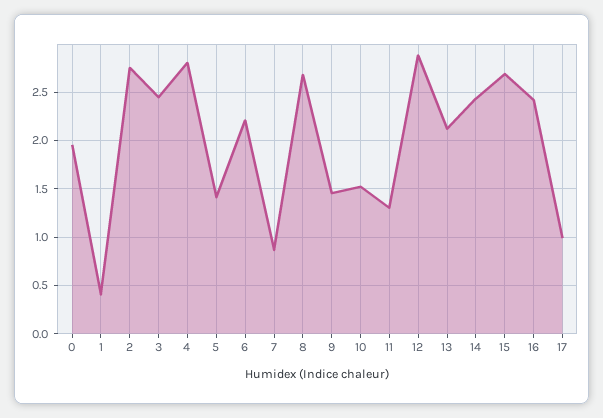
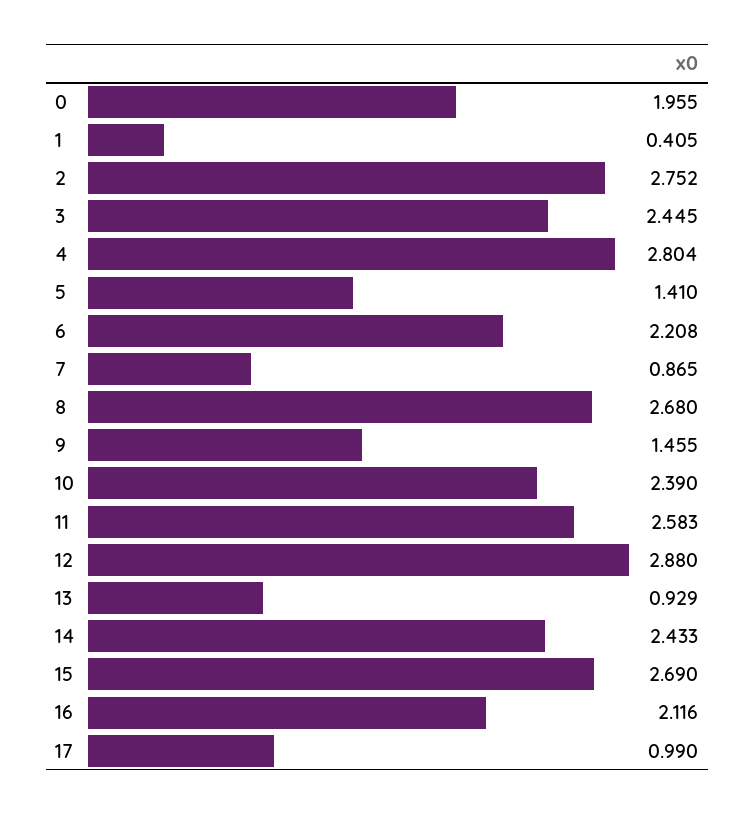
10: 1.5 -> 2.39
11: 1.3 -> 2.583
13: 2.1 -> 0.929
16: 2.4 -> 2.116

